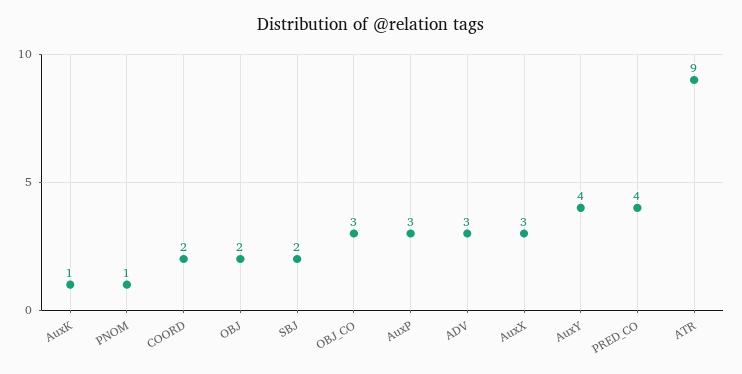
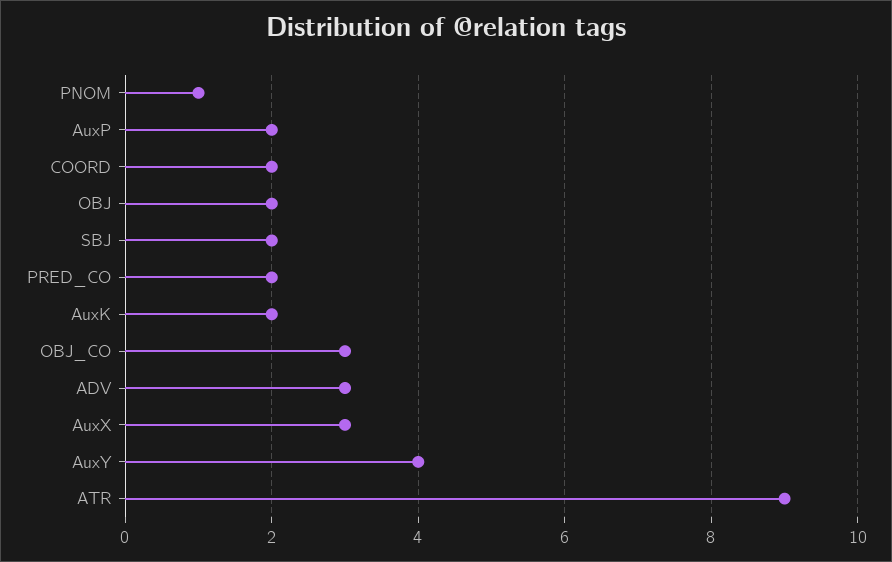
AuxK: 1 -> 2
AuxP: 3 -> 2
PRED_CO: 4 -> 2

